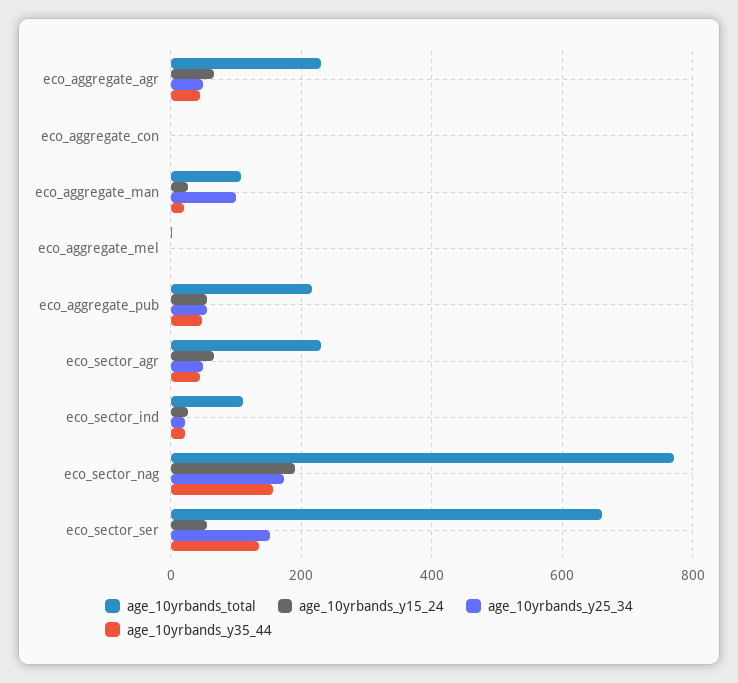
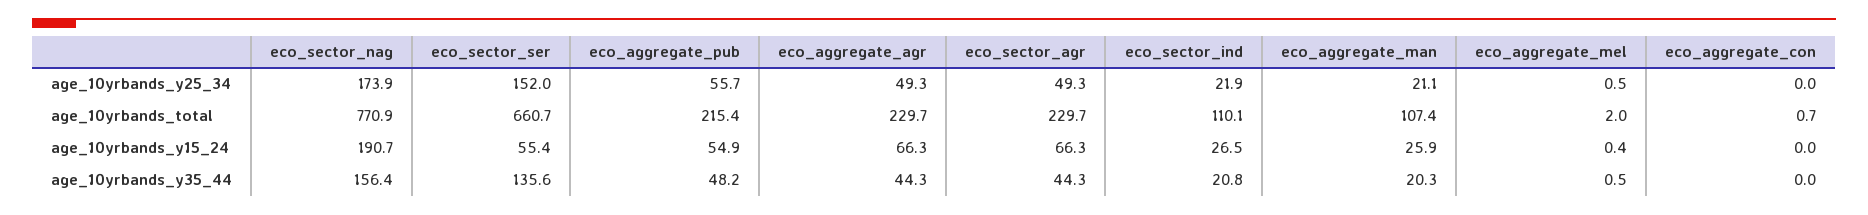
age_10yrbands_y25_34, eco_aggregate_man: 100 -> 21.1

